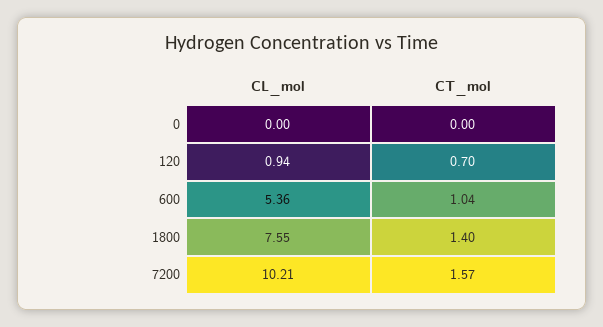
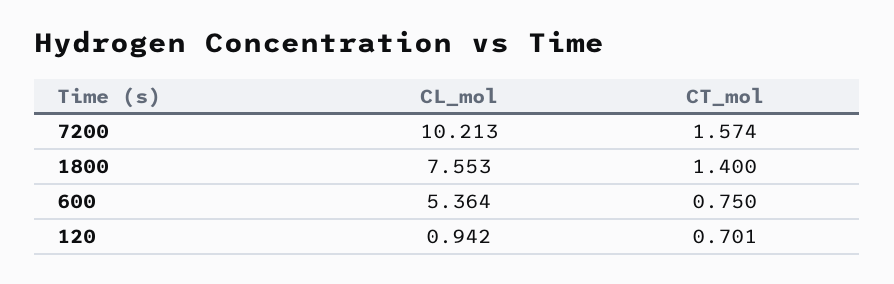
CL_mol, 0: 0 -> none
CT_mol, 0: 0 -> none
CT_mol, 600: 1.04 -> 0.75

